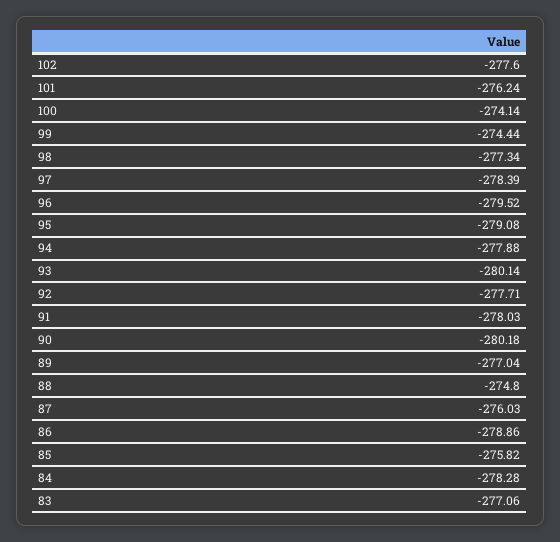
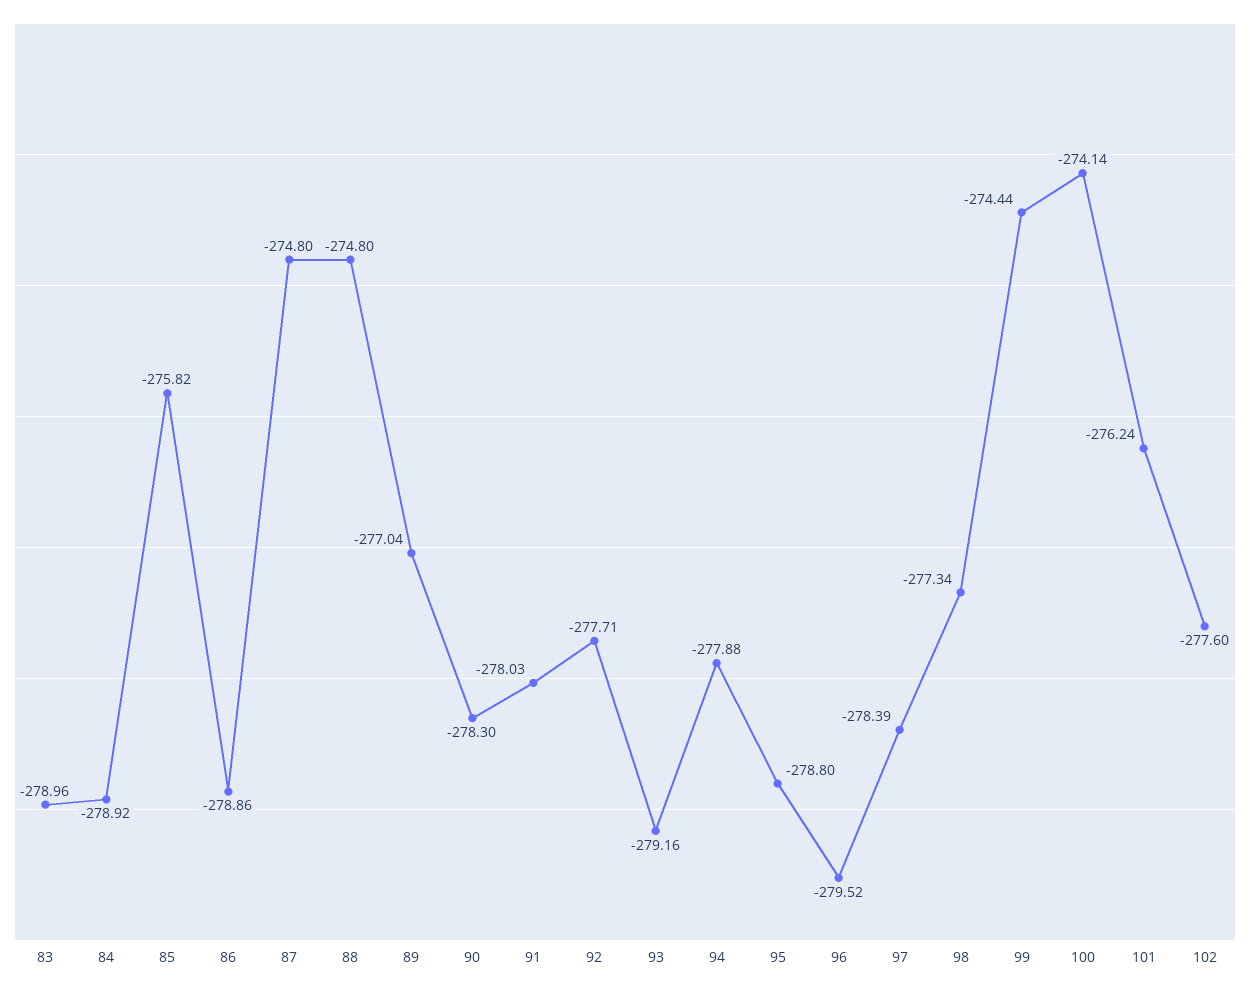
95: -279.08 -> -278.8
93: -280.14 -> -279.16
90: -280.18 -> -278.3
87: -276.03 -> -274.8
84: -278.28 -> -278.92
83: -277.06 -> -278.96

